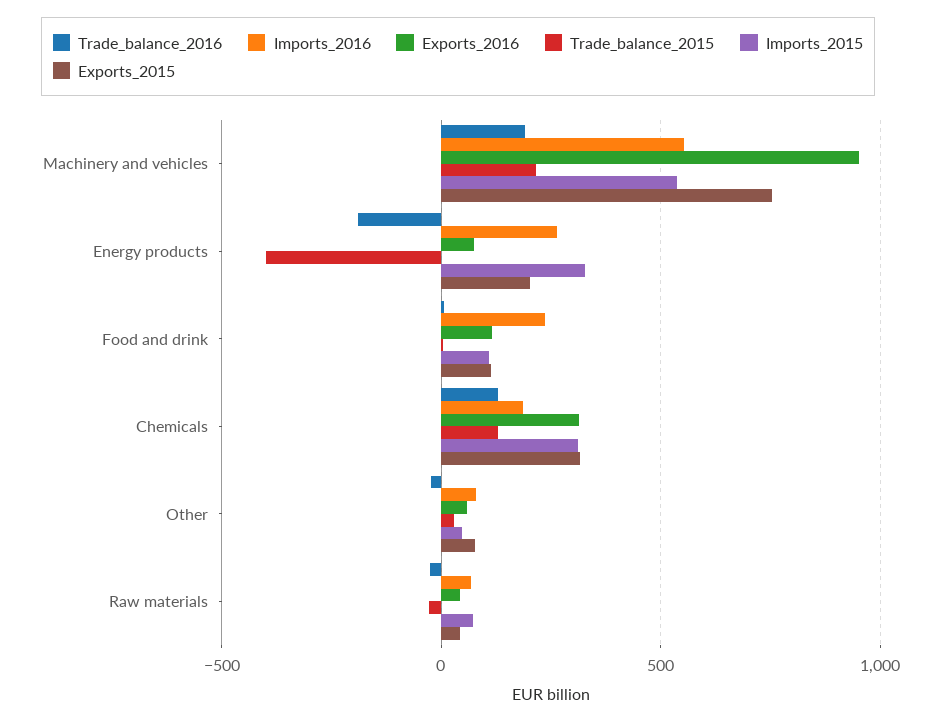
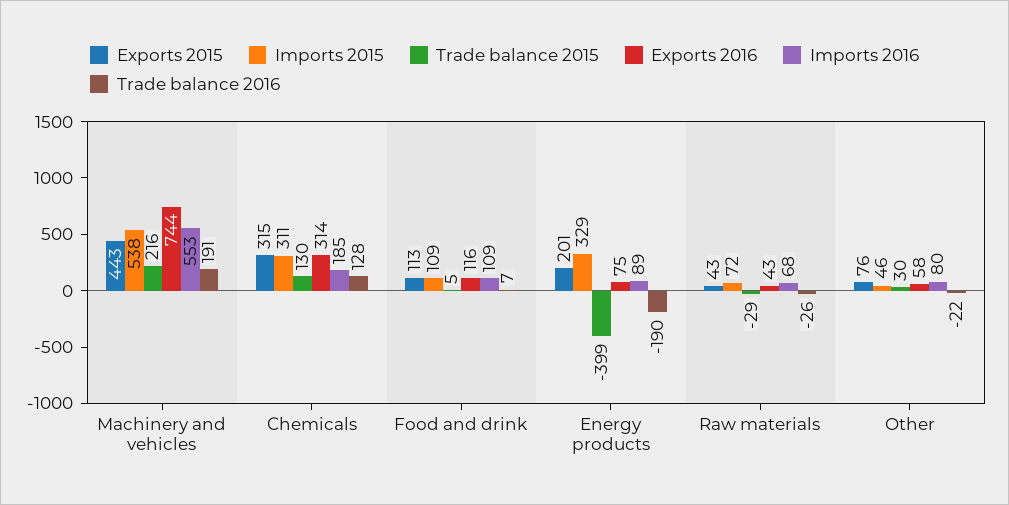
Exports_2016, Machinery and vehicles: 950 -> 744
Exports_2015, Machinery and vehicles: 750 -> 443
Imports_2016, Energy products: 250 -> 89
Imports_2016, Food and drink: 250 -> 109

